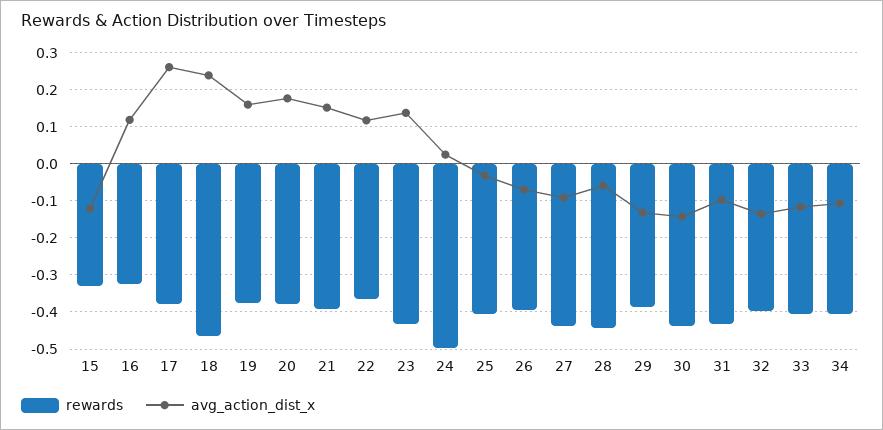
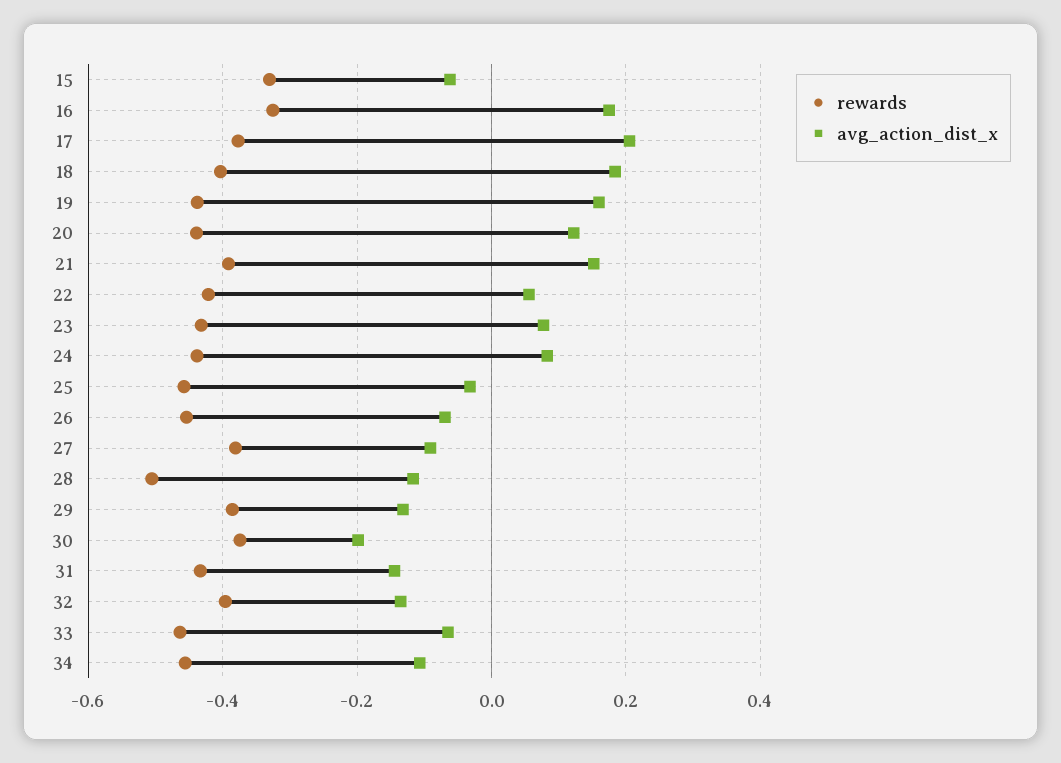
avg_action_dist_x, 15: -0.12 -> -0.06
avg_action_dist_x, 16: 0.12 -> 0.18
avg_action_dist_x, 17: 0.26 -> 0.2
rewards, 18: -0.46 -> -0.4
avg_action_dist_x, 18: 0.24 -> 0.18
rewards, 19: -0.38 -> -0.44
rewards, 20: -0.38 -> -0.44
avg_action_dist_x, 20: 0.18 -> 0.12
rewards, 22: -0.36 -> -0.42
avg_action_dist_x, 22: 0.12 -> 0.06
avg_action_dist_x, 23: 0.14 -> 0.08
rewards, 24: -0.5 -> -0.44
avg_action_dist_x, 24: 0.02 -> 0.08
rewards, 25: -0.4 -> -0.46
rewards, 26: -0.4 -> -0.46
rewards, 27: -0.44 -> -0.38
rewards, 28: -0.44 -> -0.5
avg_action_dist_x, 28: -0.06 -> -0.12
rewards, 30: -0.44 -> -0.38
avg_action_dist_x, 30: -0.14 -> -0.2
avg_action_dist_x, 31: -0.1 -> -0.14
rewards, 33: -0.4 -> -0.46
avg_action_dist_x, 33: -0.12 -> -0.06
rewards, 34: -0.4 -> -0.46

